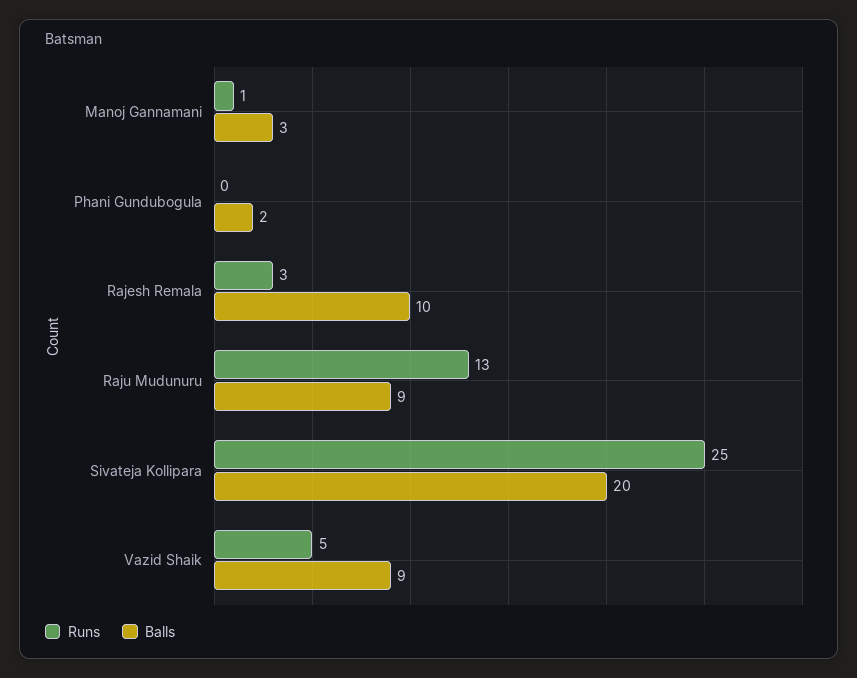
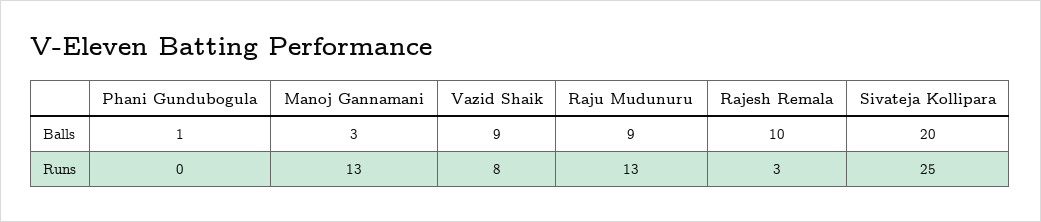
Runs, Manoj Gannamani: 1 -> 13
Balls, Phani Gundubogula: 2 -> 1
Runs, Vazid Shaik: 5 -> 8

